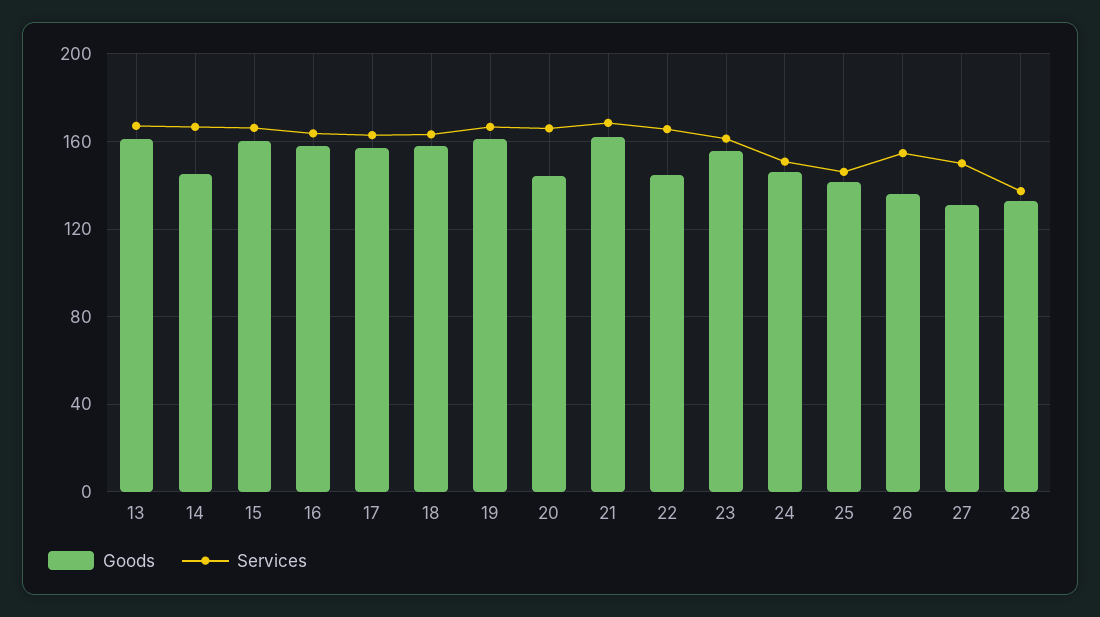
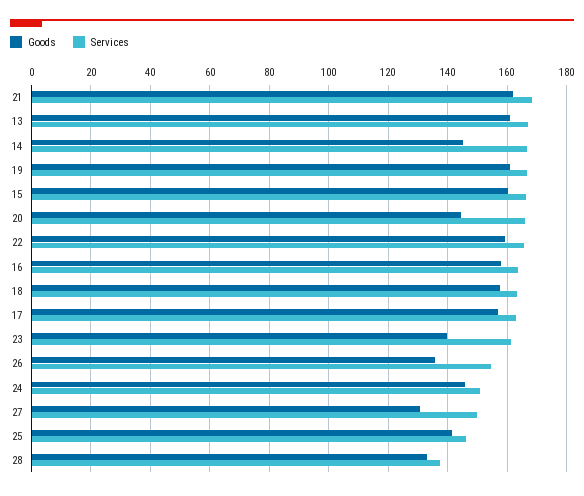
Goods, 22: 145 -> 160
Goods, 23: 155 -> 140

